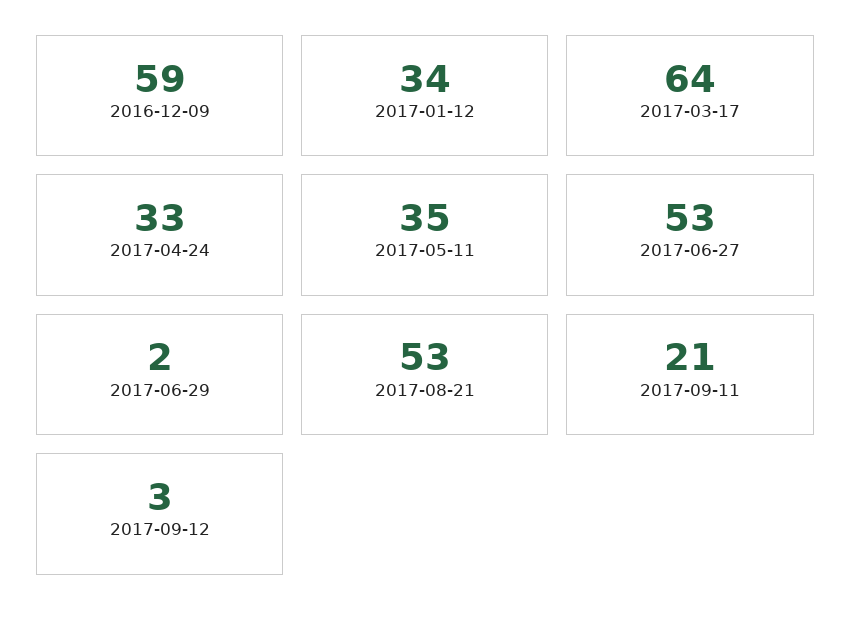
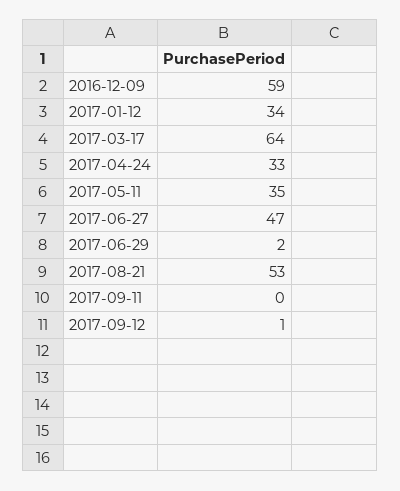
2017-06-27: 53 -> 47
2017-09-11: 21 -> 0
2017-09-12: 3 -> 1

